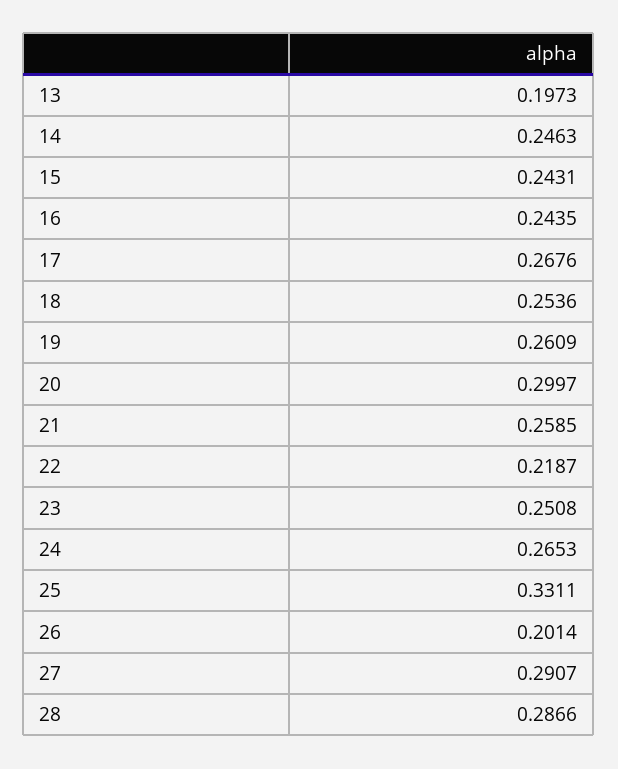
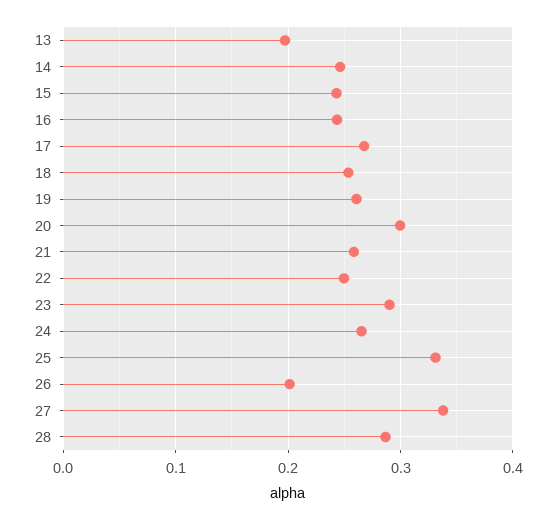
22: 0.2187 -> 0.25
23: 0.2508 -> 0.29
27: 0.2907 -> 0.34

